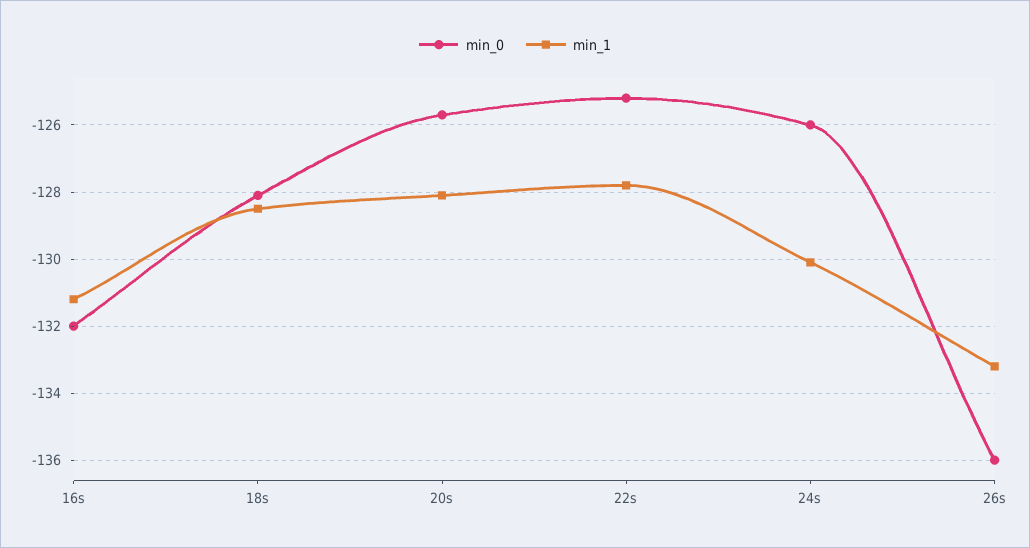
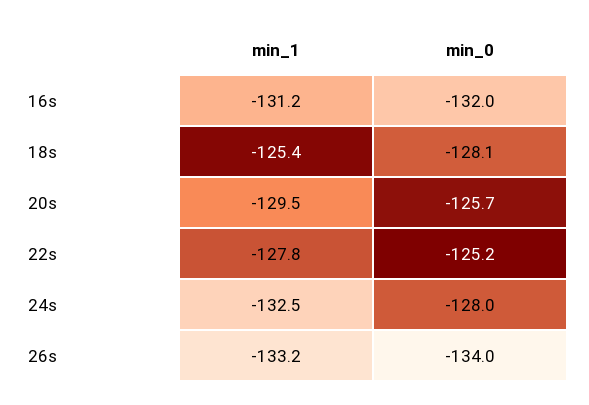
min_1, 18s: -128.5 -> -125.4
min_1, 20s: -128 -> -129.5
min_0, 24s: -126 -> -128
min_1, 24s: -130 -> -132.5
min_0, 26s: -136 -> -134

